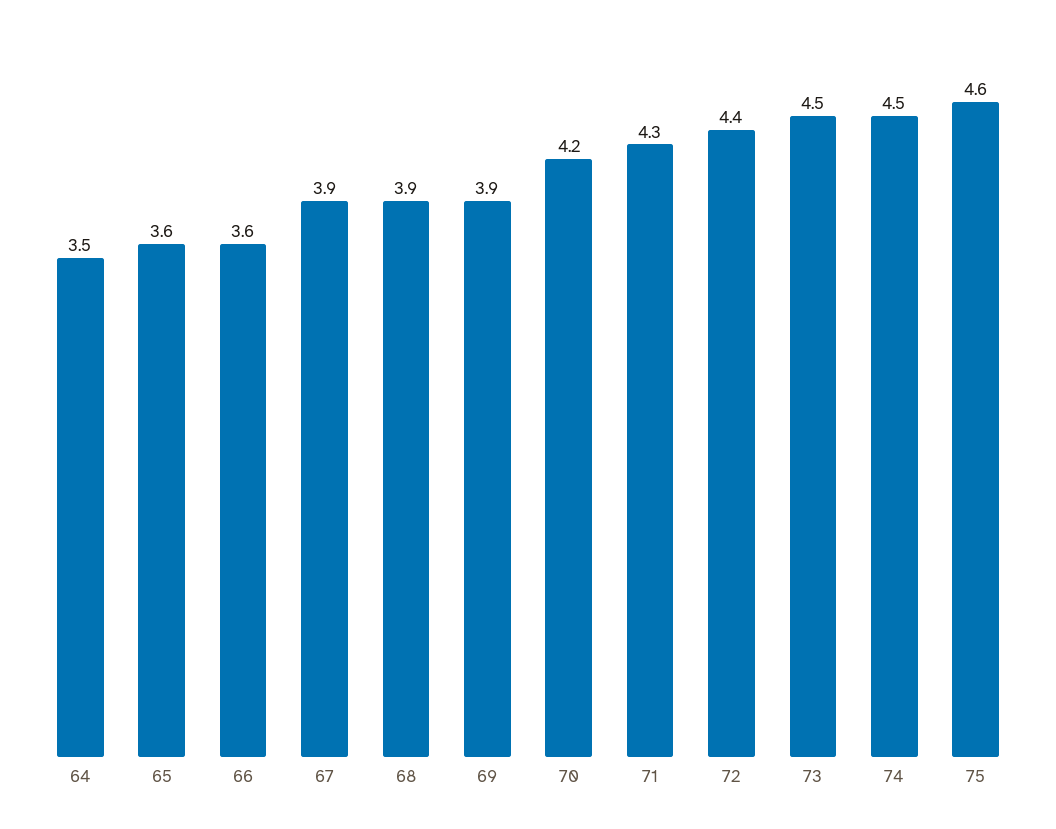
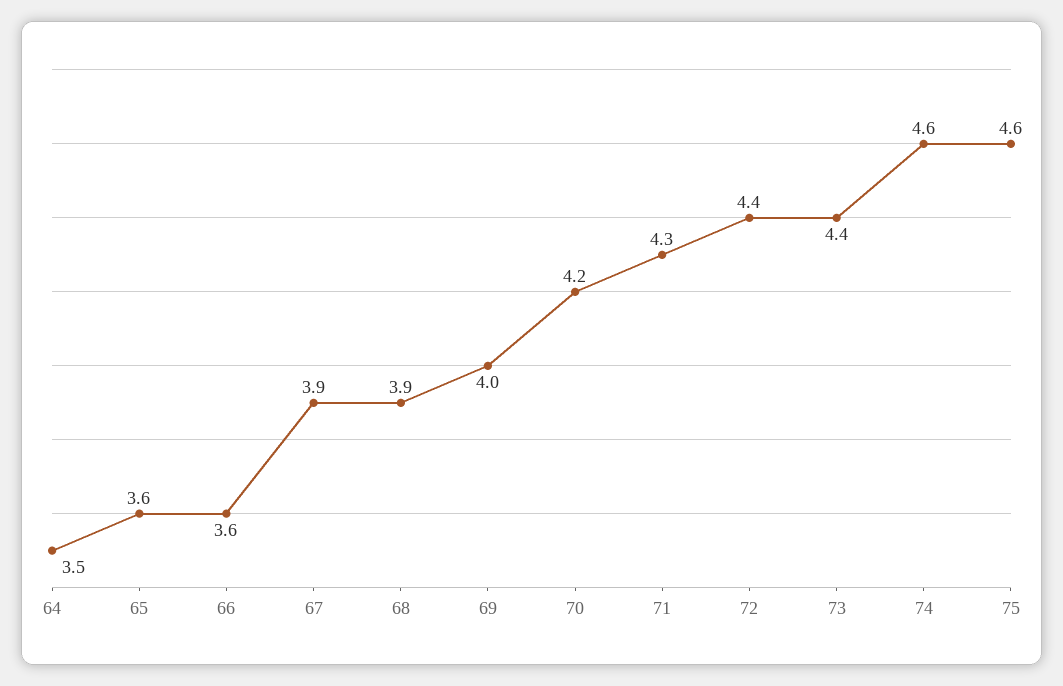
69: 3.9 -> 4
73: 4.5 -> 4.4
74: 4.5 -> 4.6

